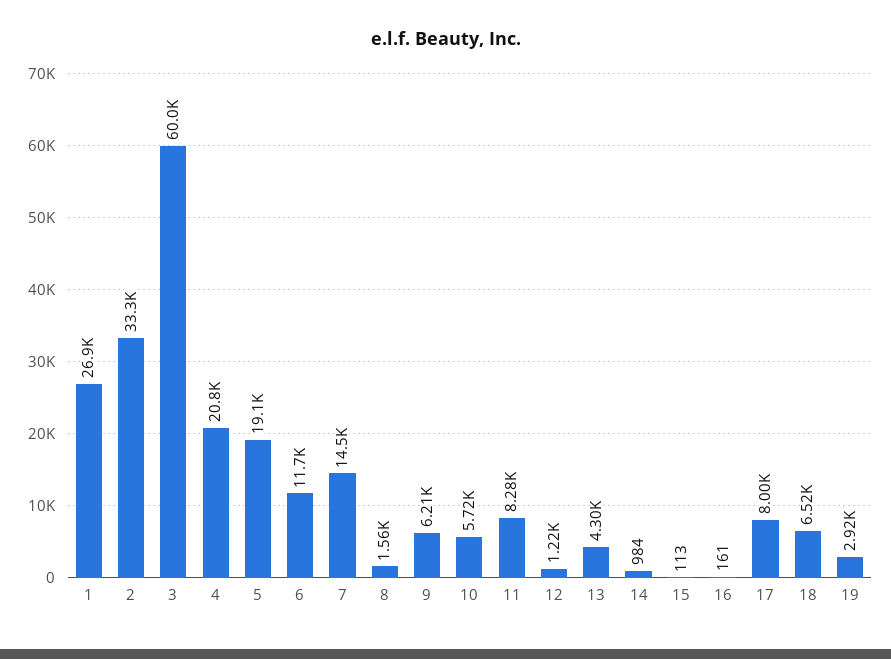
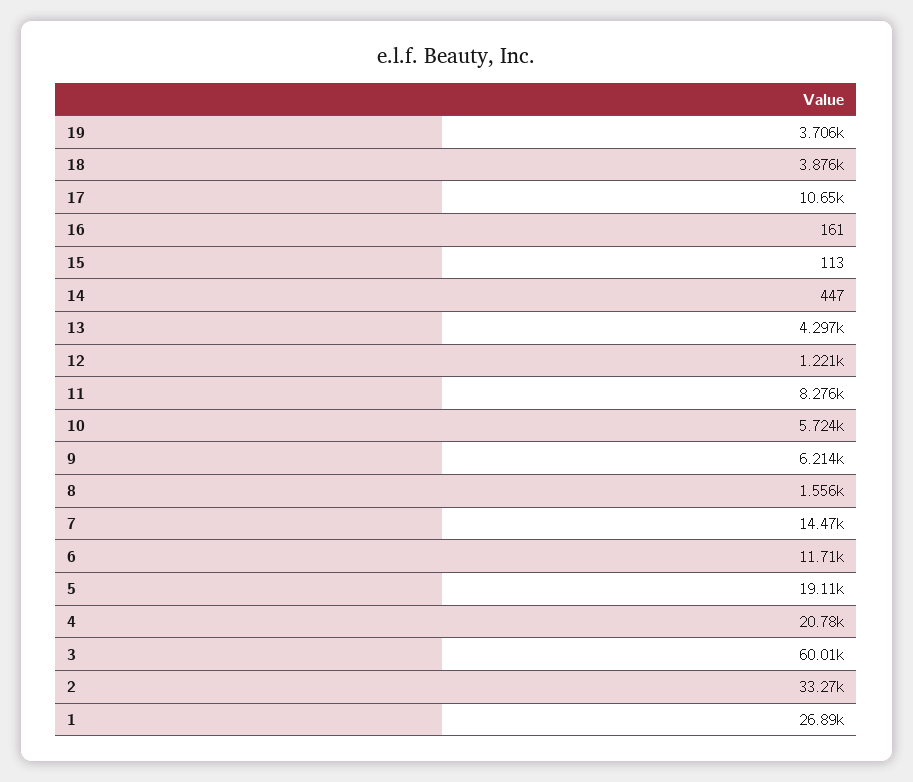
14: 984 -> 447
17: 8000 -> 10650
18: 6520 -> 3876
19: 2920 -> 3706

